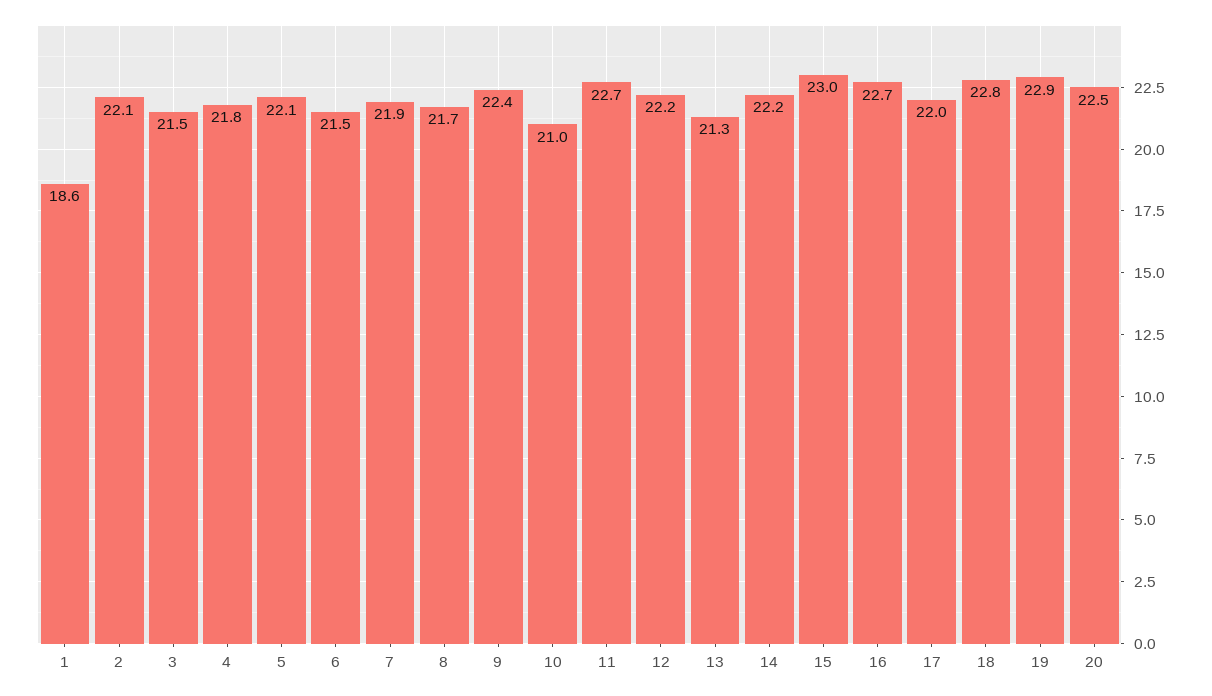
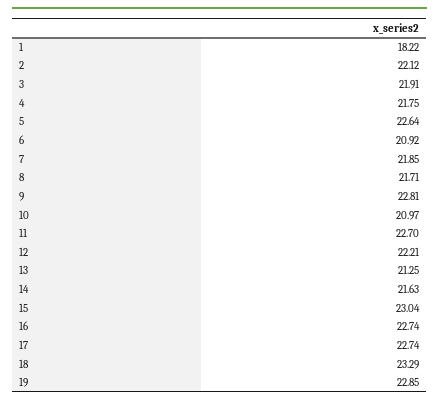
1: 18.6 -> 18.22
3: 21.5 -> 21.91
5: 22.1 -> 22.64
6: 21.5 -> 20.92
9: 22.4 -> 22.81
14: 22.2 -> 21.63
17: 22 -> 22.74
18: 22.8 -> 23.29
20: 22.5 -> none

